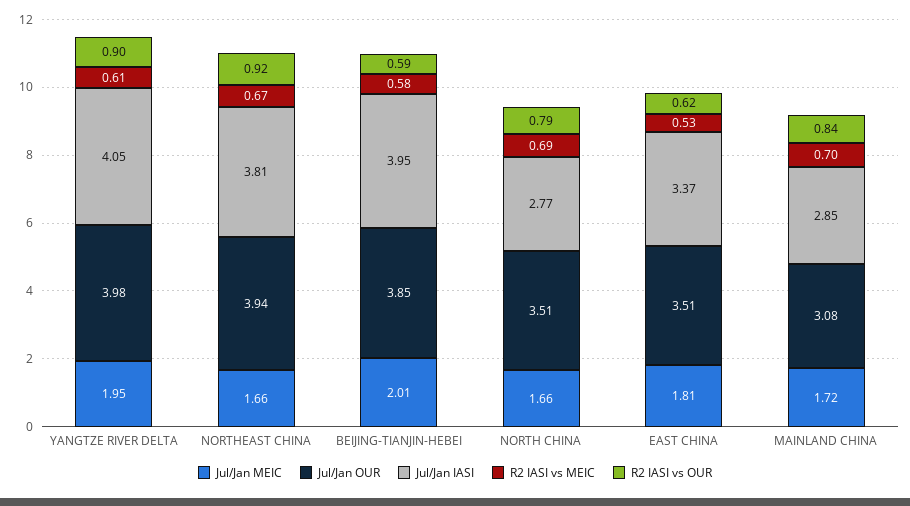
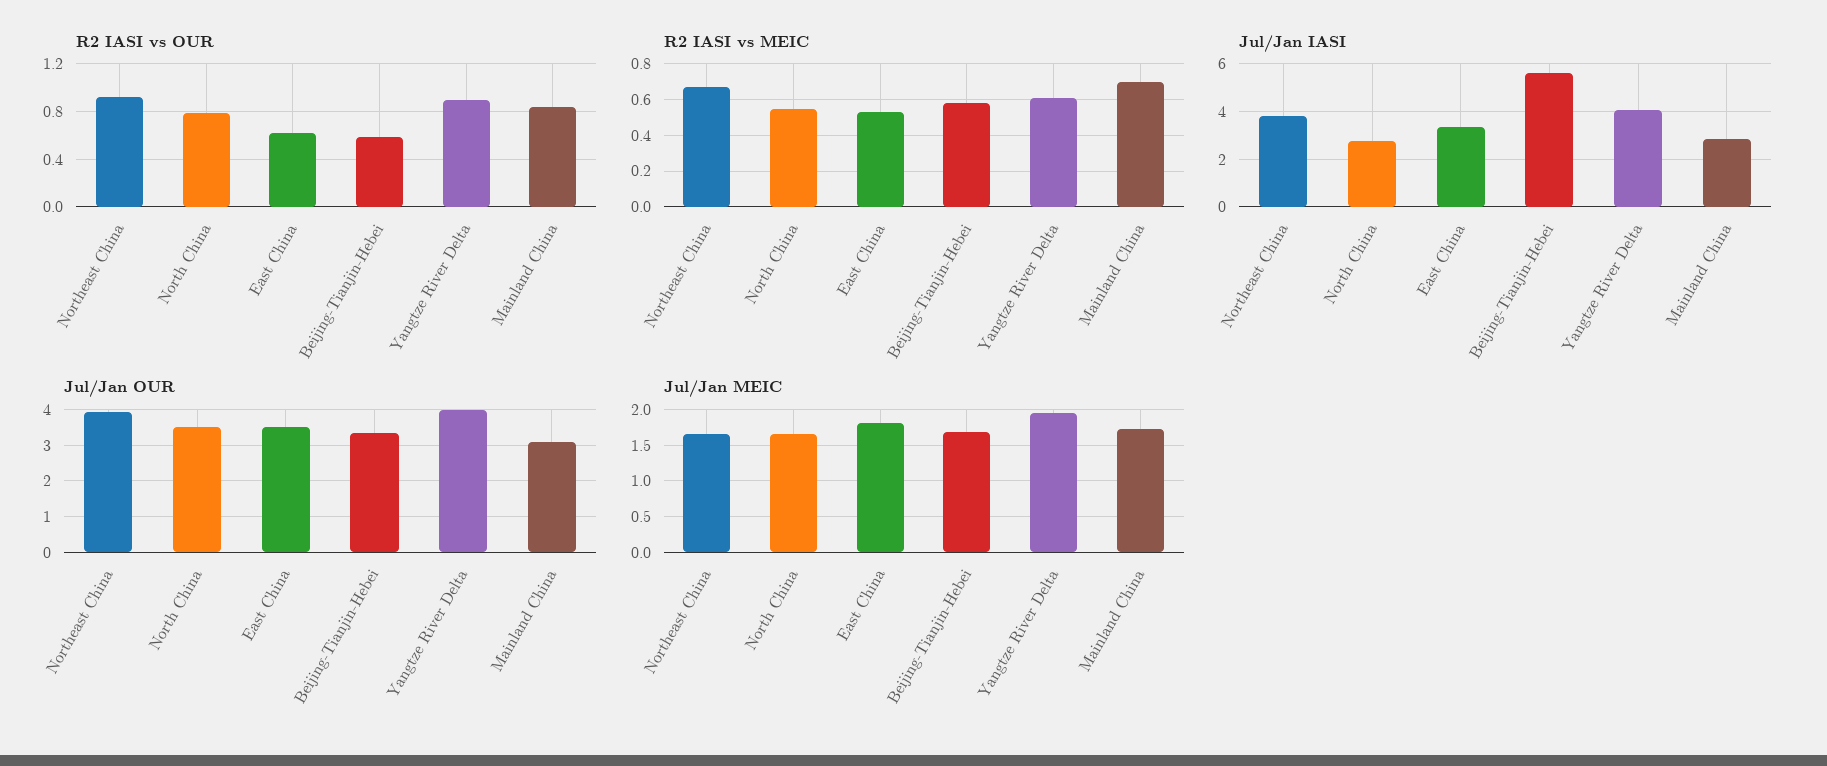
Jul/Jan MEIC, BEIJING-TIANJIN-HEBEI: 2.01 -> 1.7
Jul/Jan OUR, BEIJING-TIANJIN-HEBEI: 3.85 -> 3.4
Jul/Jan IASI, BEIJING-TIANJIN-HEBEI: 3.95 -> 5.5
R2 IASI vs MEIC, NORTH CHINA: 0.69 -> 0.55

